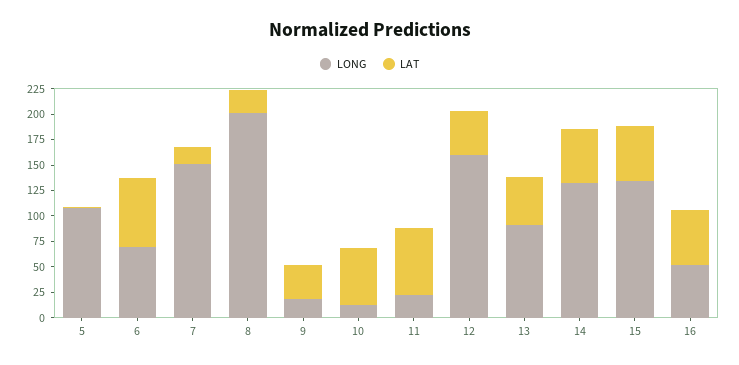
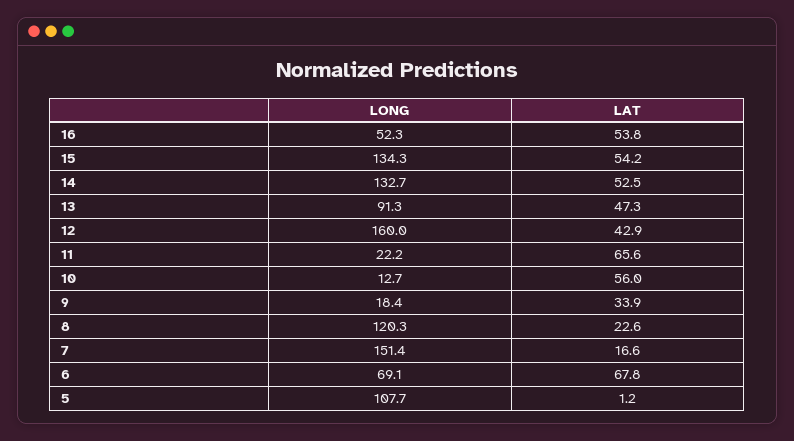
LONG, 8: 200 -> 120.3

